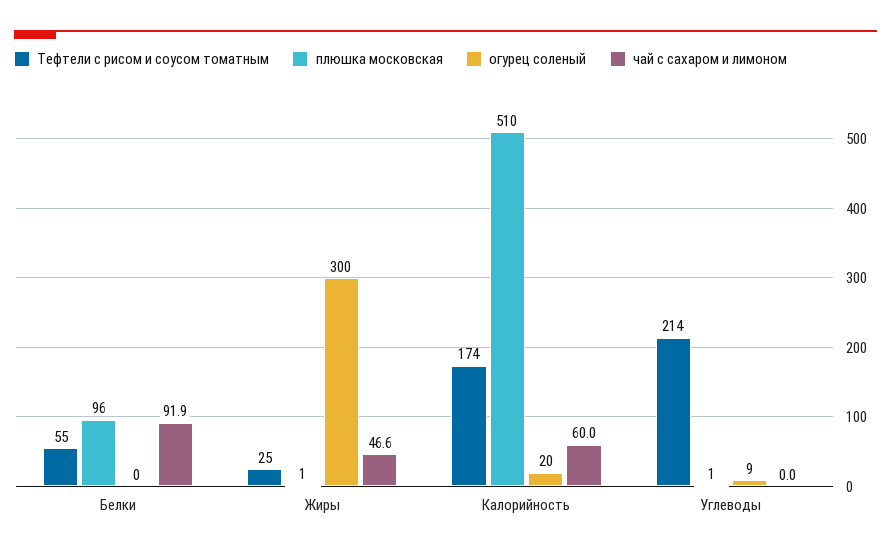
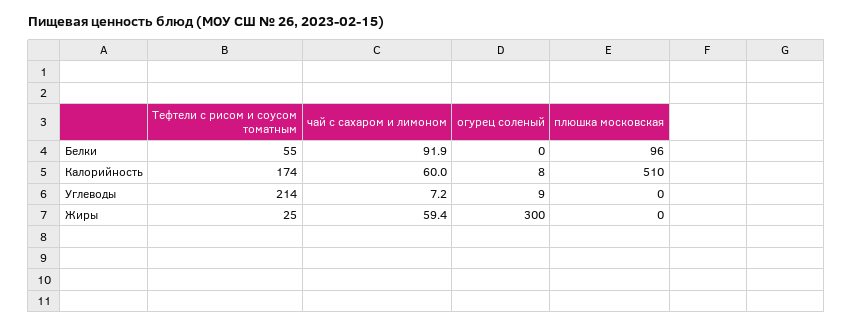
плюшка московская, Жиры: 1 -> 0
чай с сахаром и лимоном, Жиры: 46.6 -> 59.4
огурец соленый, Калорийность: 20 -> 8
плюшка московская, Углеводы: 1 -> 0
чай с сахаром и лимоном, Углеводы: 0 -> 7.2

